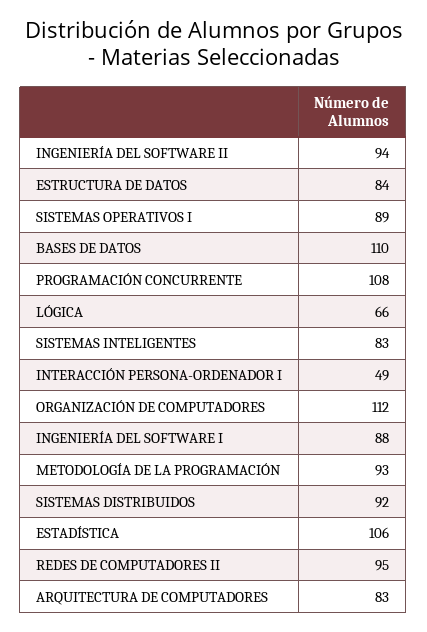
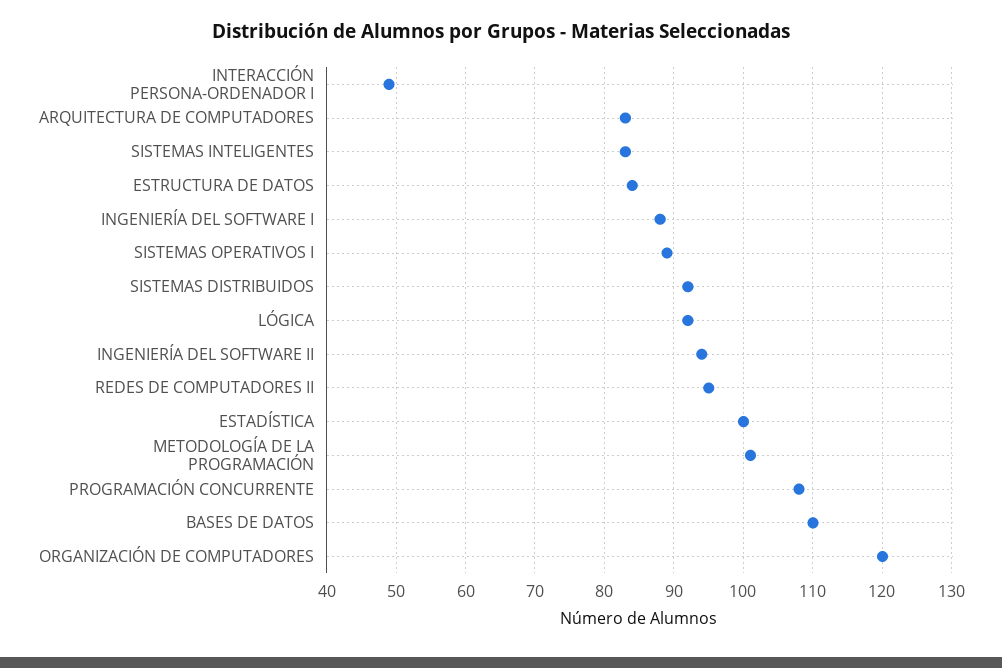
LÓGICA: 66 -> 92
ORGANIZACIÓN DE COMPUTADORES: 112 -> 120
METODOLOGÍA DE LA PROGRAMACIÓN: 93 -> 101
ESTADÍSTICA: 106 -> 100

